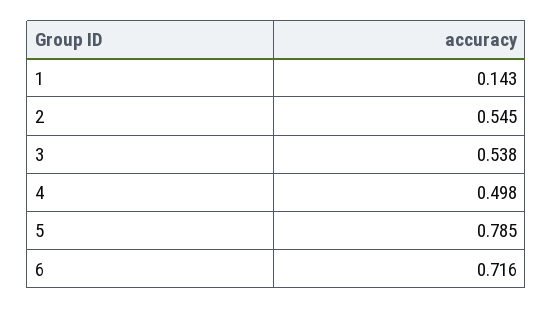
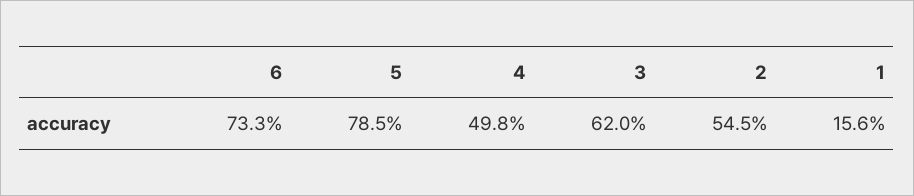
1: 0.143 -> 0.156
3: 0.538 -> 0.62
6: 0.716 -> 0.733

